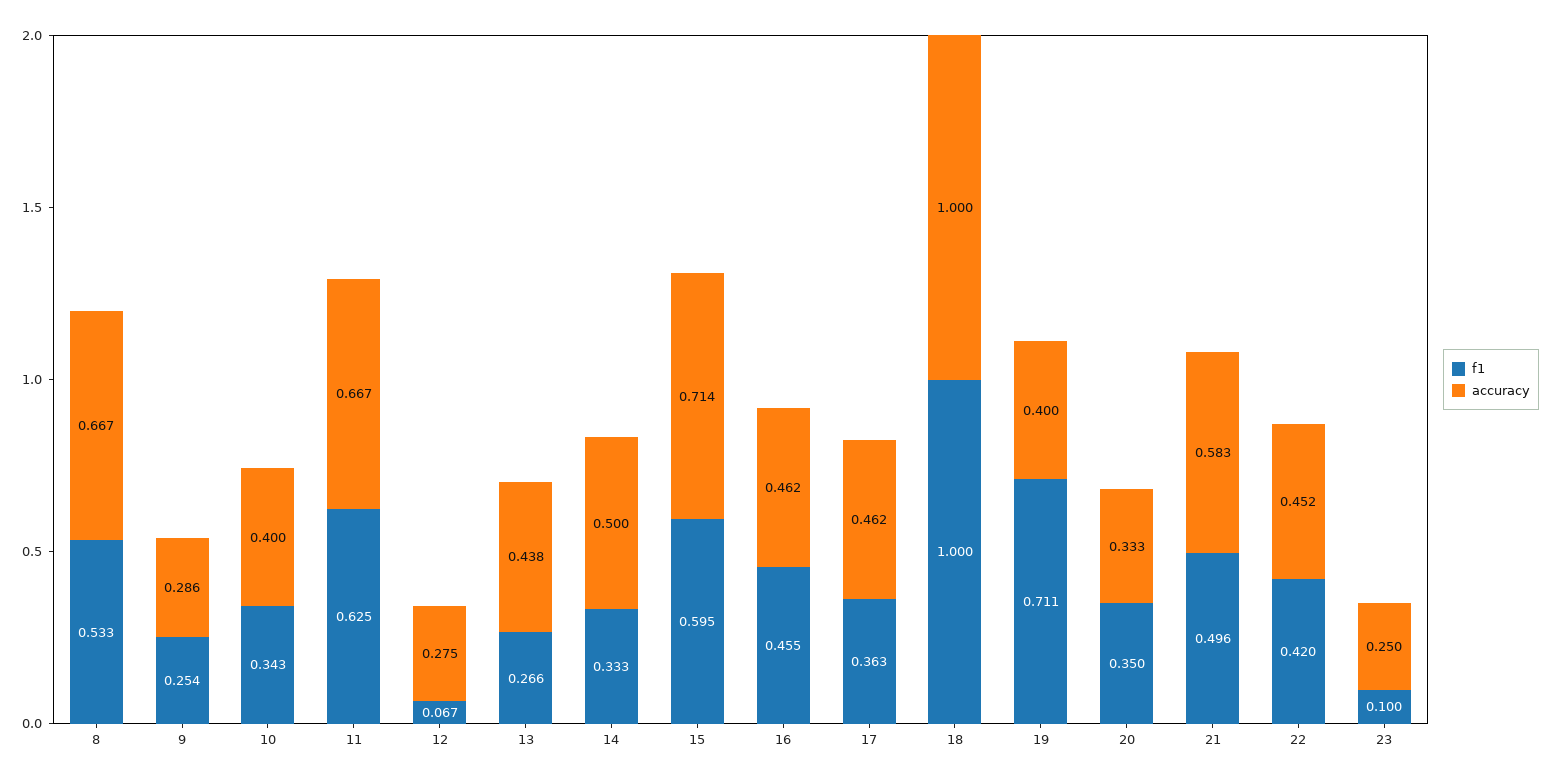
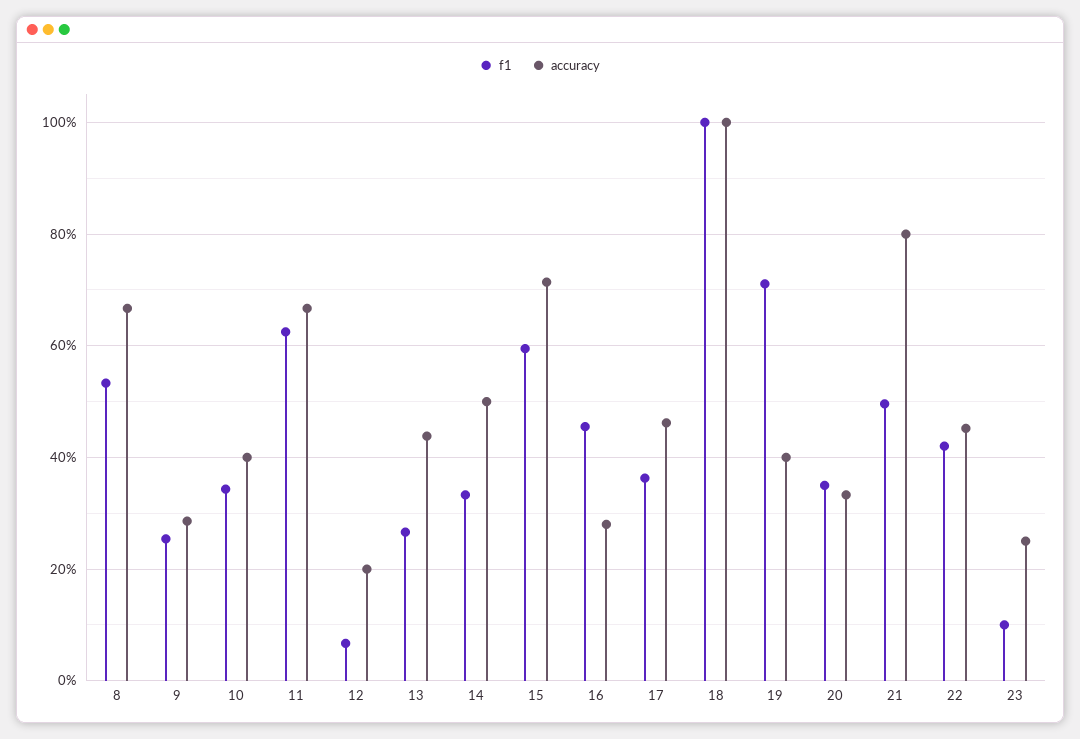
accuracy, 12: 0.275 -> 0.2
accuracy, 16: 0.462 -> 0.28
accuracy, 21: 0.583 -> 0.8

